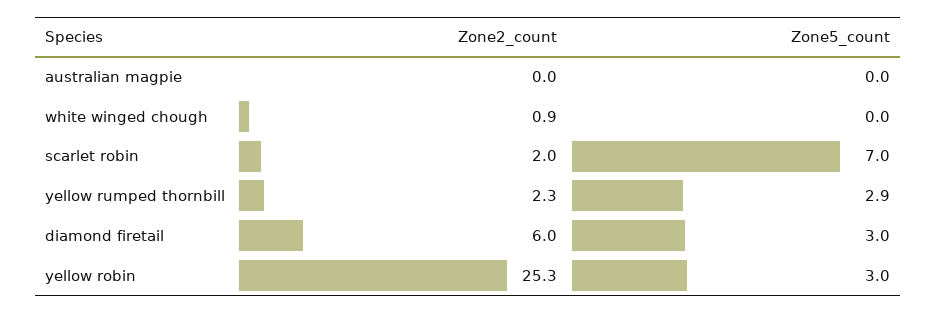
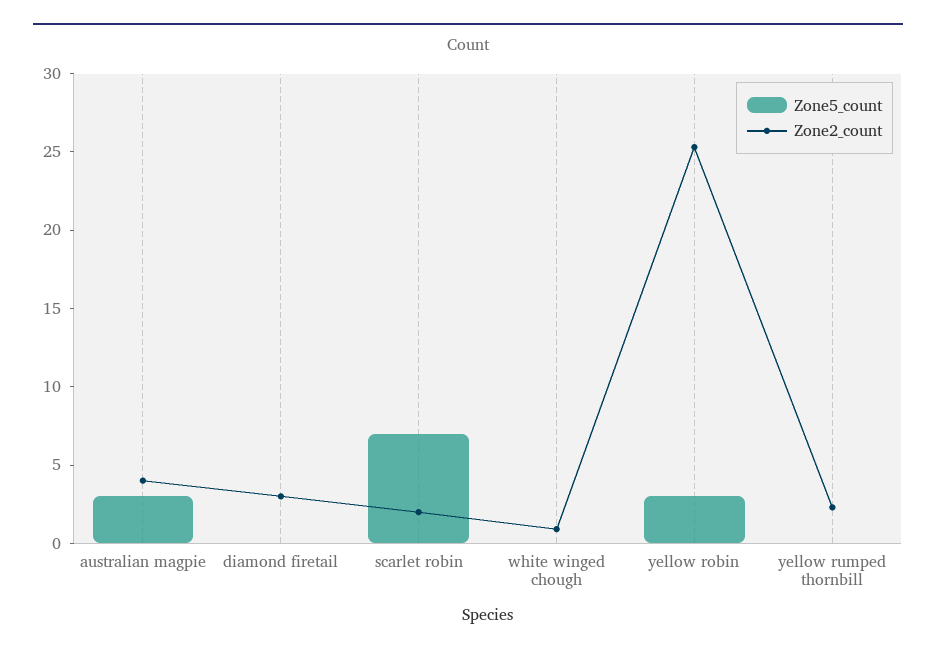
Zone2_count, australian magpie: 0 -> 4
Zone5_count, australian magpie: 0 -> 3
Zone5_count, yellow rumped thornbill: 2.9 -> 0
Zone2_count, diamond firetail: 6 -> 3
Zone5_count, diamond firetail: 3 -> 0

